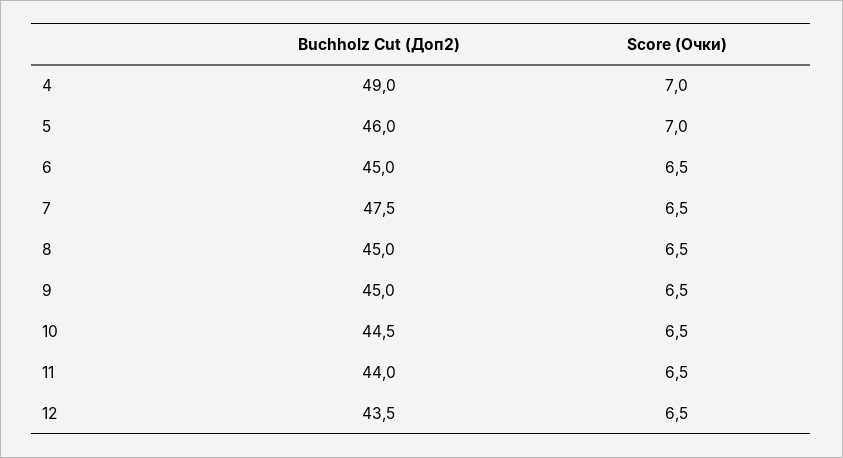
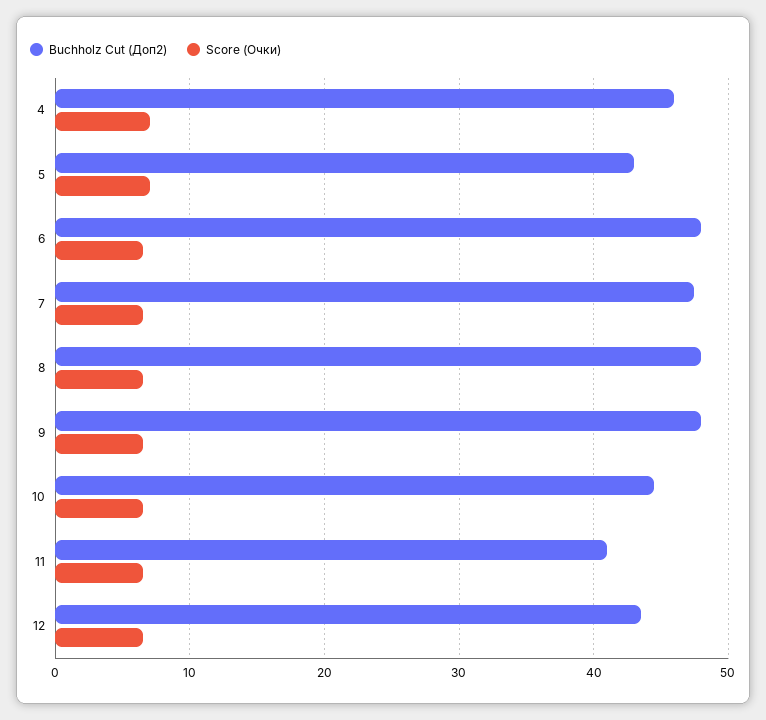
Buchholz Cut (Доп2), 4: 49 -> 46
Buchholz Cut (Доп2), 5: 46 -> 43
Buchholz Cut (Доп2), 6: 45 -> 48
Buchholz Cut (Доп2), 8: 45 -> 48
Buchholz Cut (Доп2), 9: 45 -> 48
Buchholz Cut (Доп2), 11: 44 -> 41

